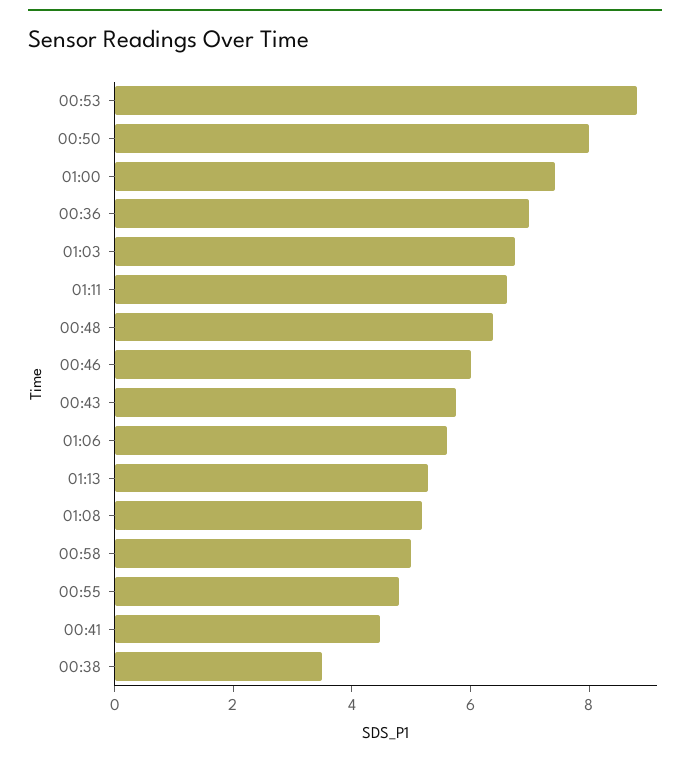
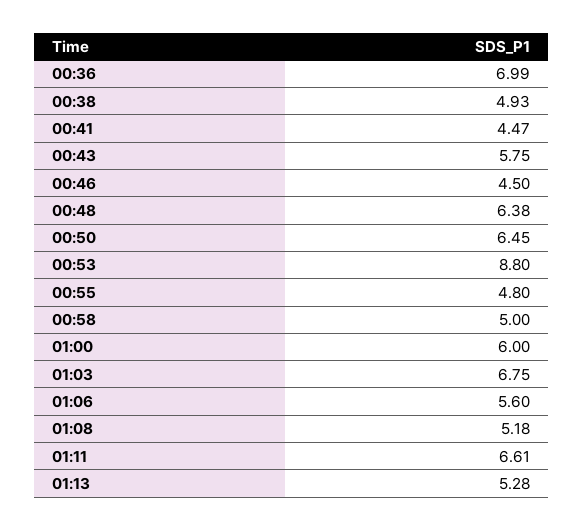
00:50: 8 -> 6.45
01:00: 7.5 -> 6
00:46: 6 -> 4.5
00:38: 3.5 -> 4.93

